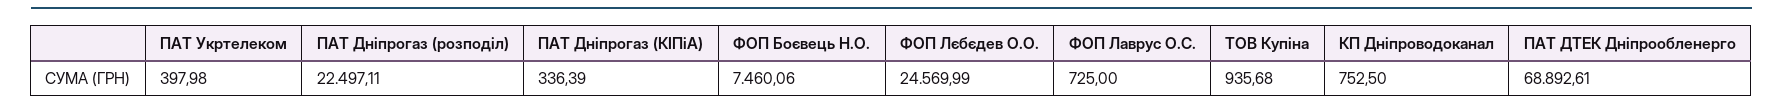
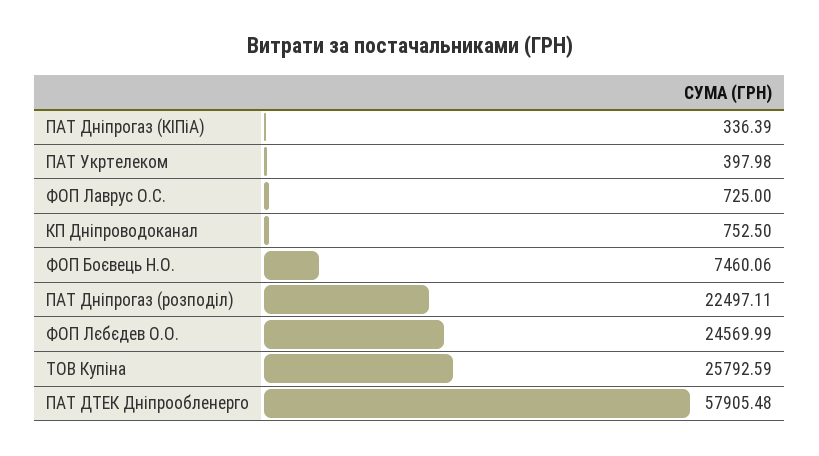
ТОВ Купіна: 935.68 -> 25792.59
ПАТ ДТЕК Дніпрообленерго: 68892.61 -> 57905.48

